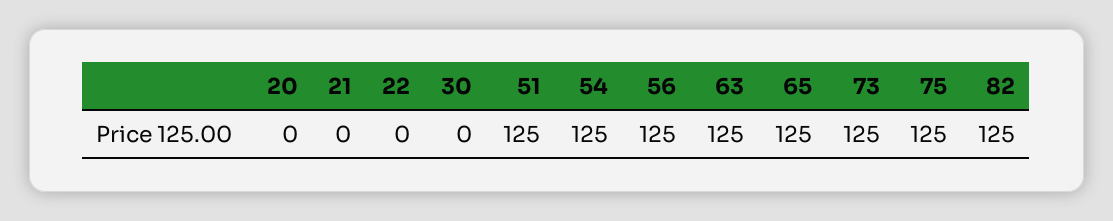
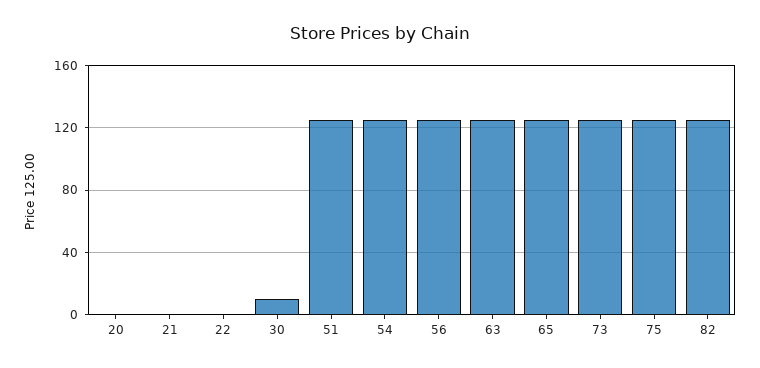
30: 0 -> 10

